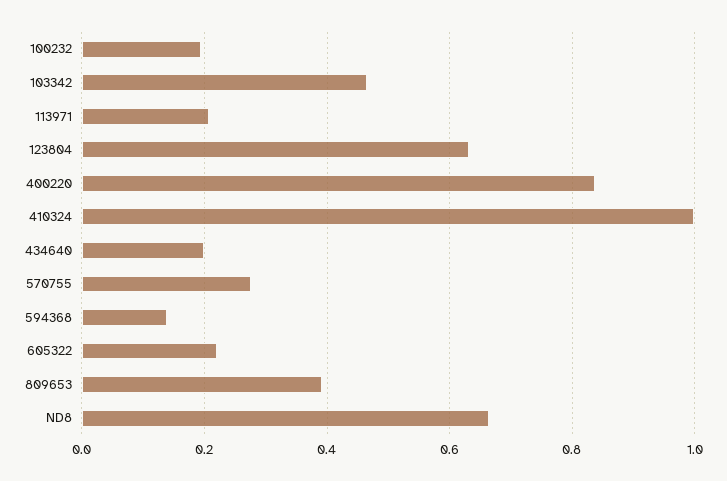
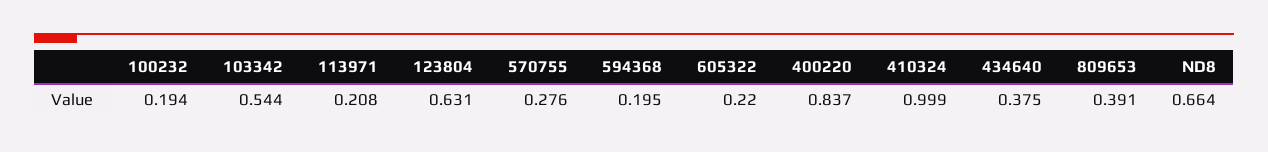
103342: 0.46 -> 0.544
434640: 0.2 -> 0.375
594368: 0.14 -> 0.195

